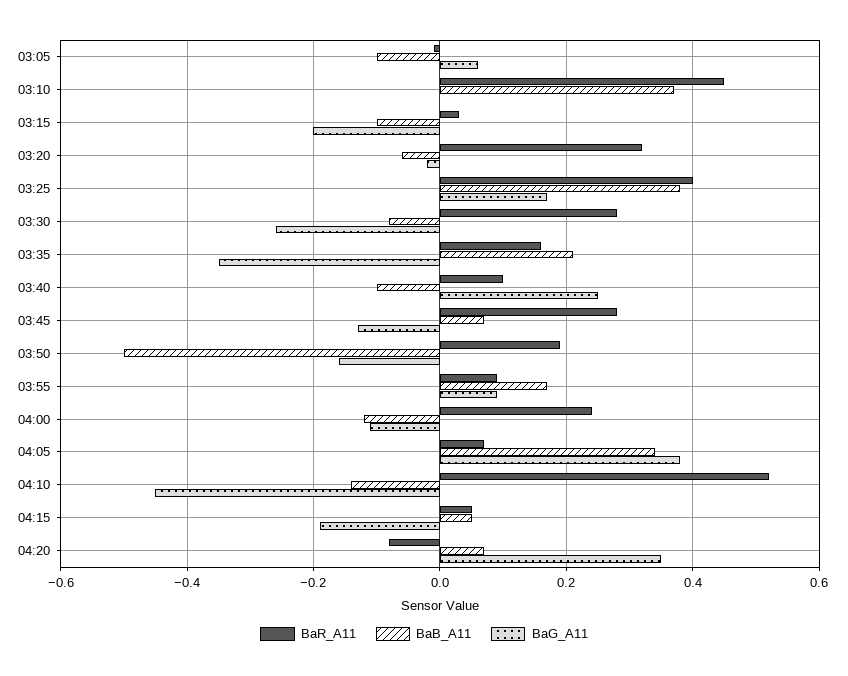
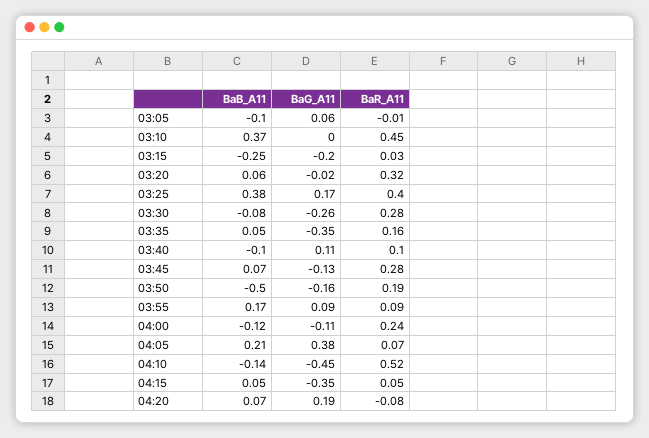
BaB_A11, 03:15: -0.1 -> -0.25
BaB_A11, 03:20: -0.05 -> 0.06
BaB_A11, 03:35: 0.2 -> 0.05
BaG_A11, 03:40: 0.25 -> 0.11
BaB_A11, 04:05: 0.35 -> 0.21
BaG_A11, 04:15: -0.2 -> -0.35
BaG_A11, 04:20: 0.35 -> 0.19

